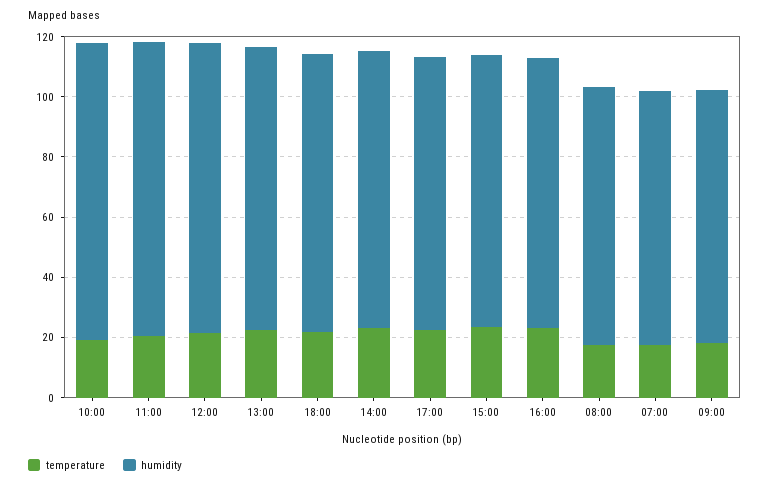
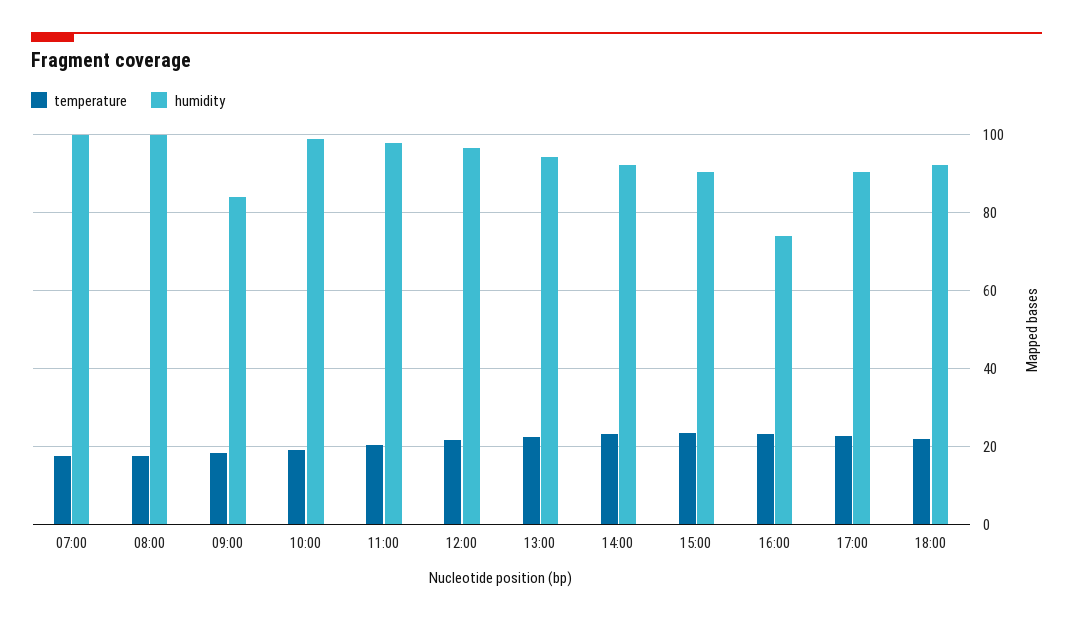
humidity, 16:00: 90 -> 74
humidity, 08:00: 85 -> 100
humidity, 07:00: 85 -> 100

